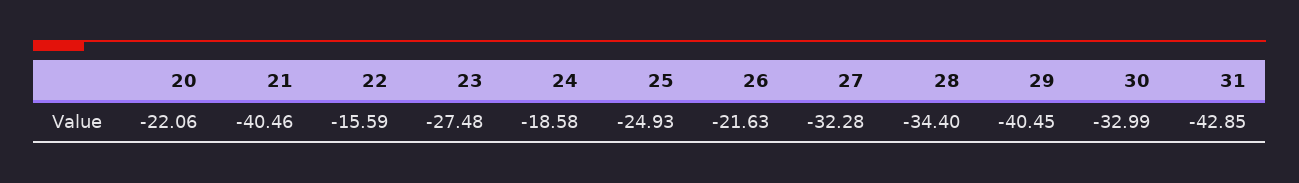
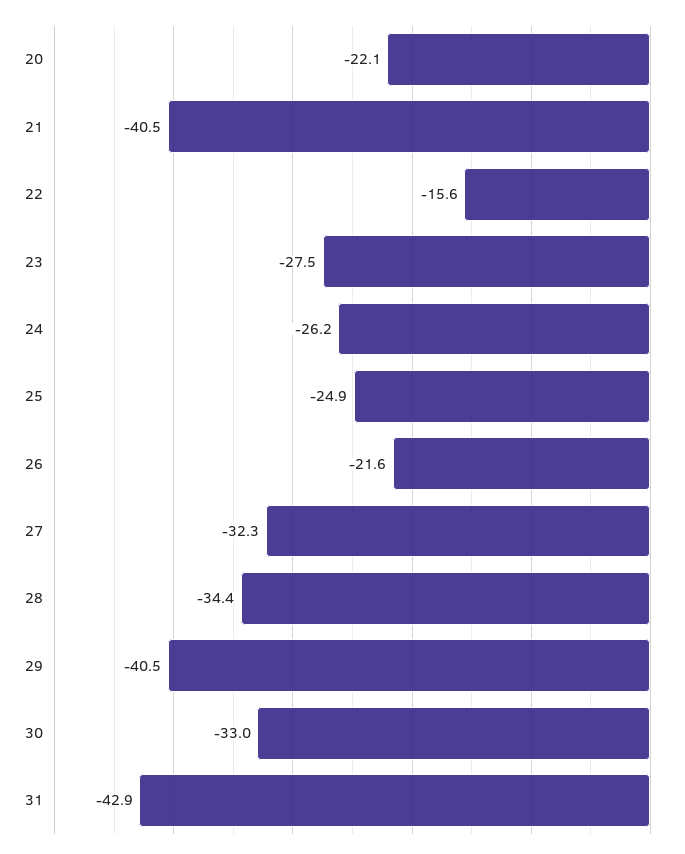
24: -18.58 -> -26.2

